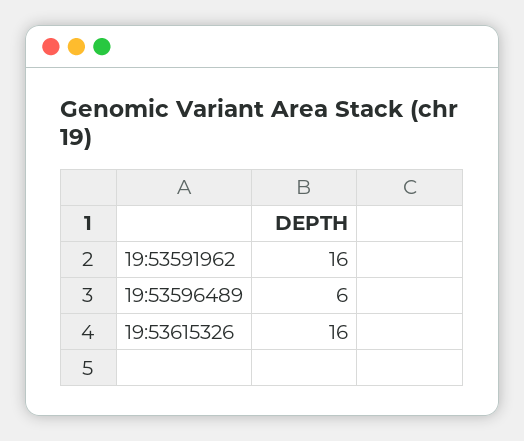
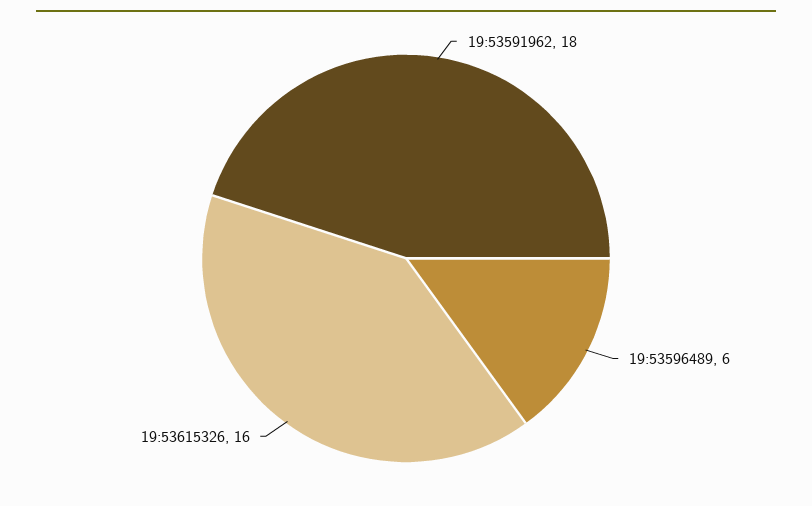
19:53591962: 16 -> 18

